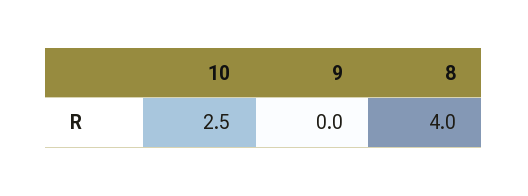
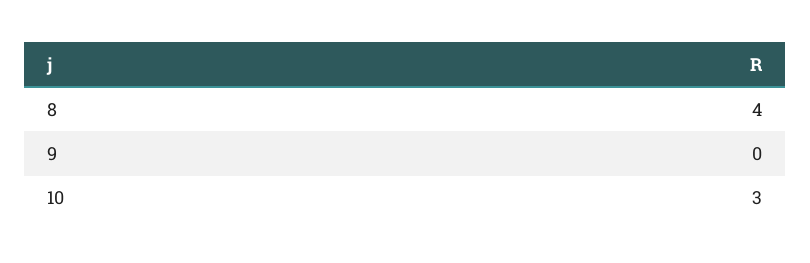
10: 2.5 -> 3

